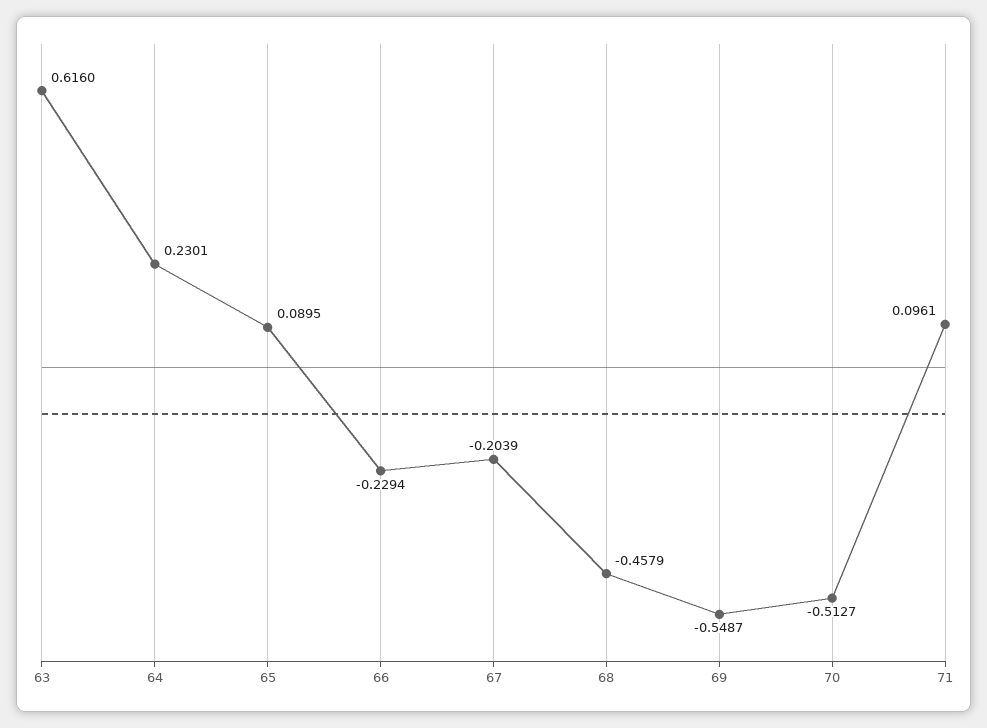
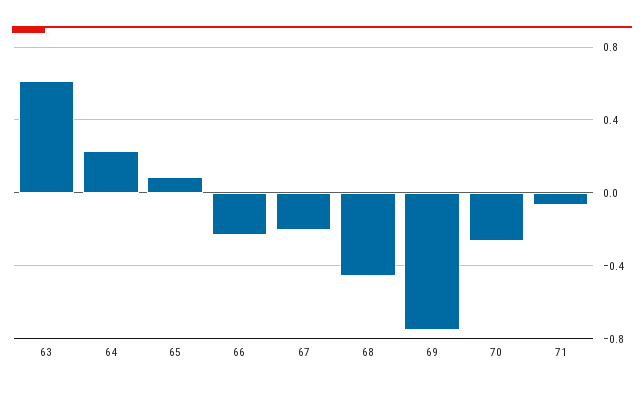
69: -0.5487 -> -0.75
70: -0.5127 -> -0.25
71: 0.0961 -> -0.05

